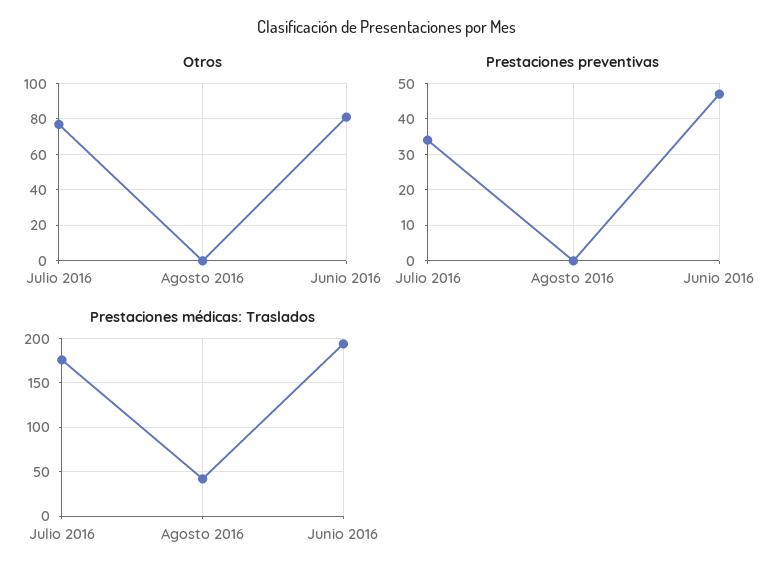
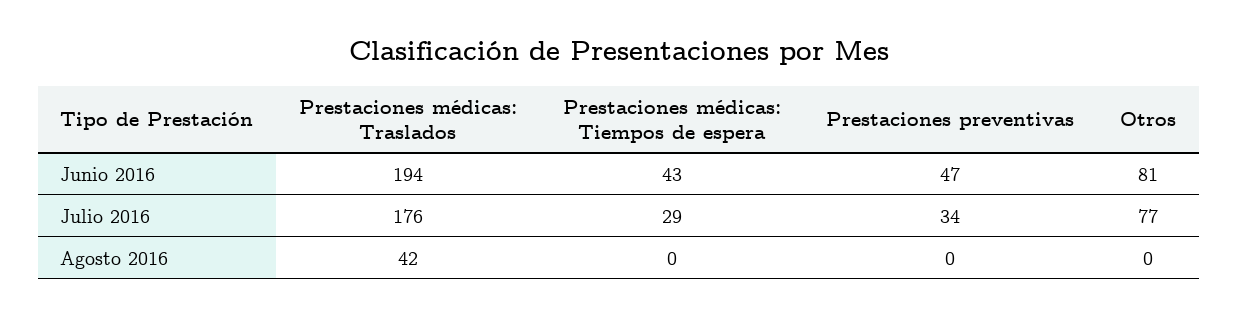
Prestaciones médicas: Tiempos de espera, Junio 2016: none -> 43
Prestaciones médicas: Tiempos de espera, Julio 2016: none -> 29
Prestaciones médicas: Tiempos de espera, Agosto 2016: none -> 0

